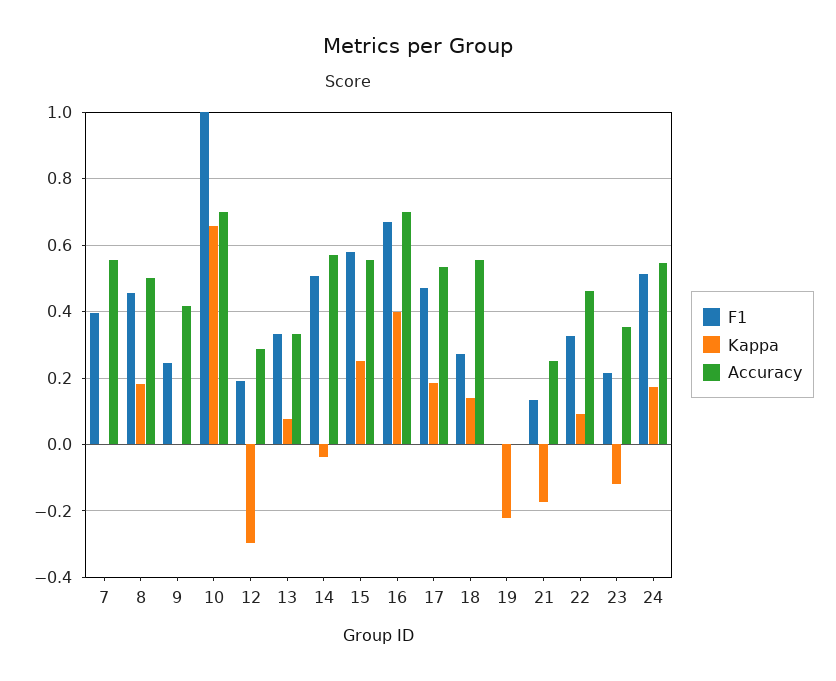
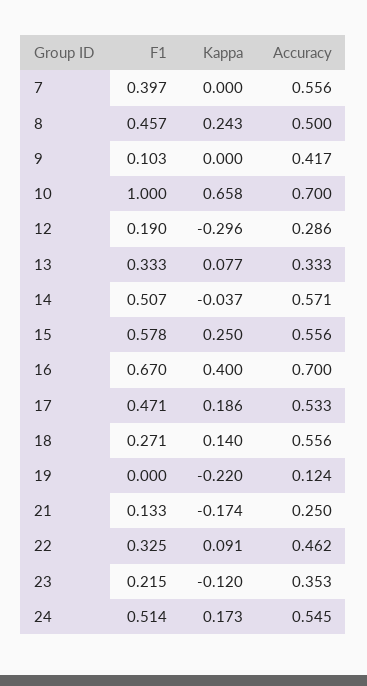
Kappa, 8: 0.18 -> 0.243
F1, 9: 0.24 -> 0.103
Accuracy, 19: 0 -> 0.124

